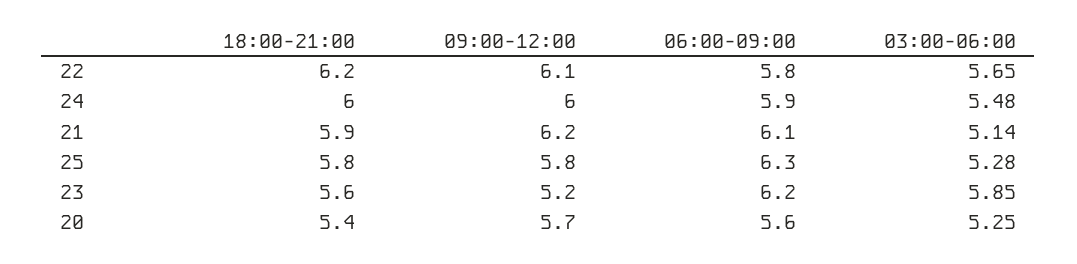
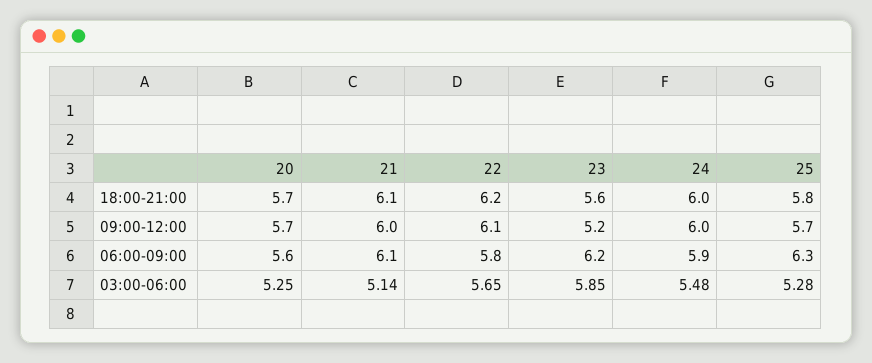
18:00-21:00, 21: 5.9 -> 6.1
09:00-12:00, 21: 6.2 -> 6
09:00-12:00, 25: 5.8 -> 5.7
18:00-21:00, 20: 5.4 -> 5.7

